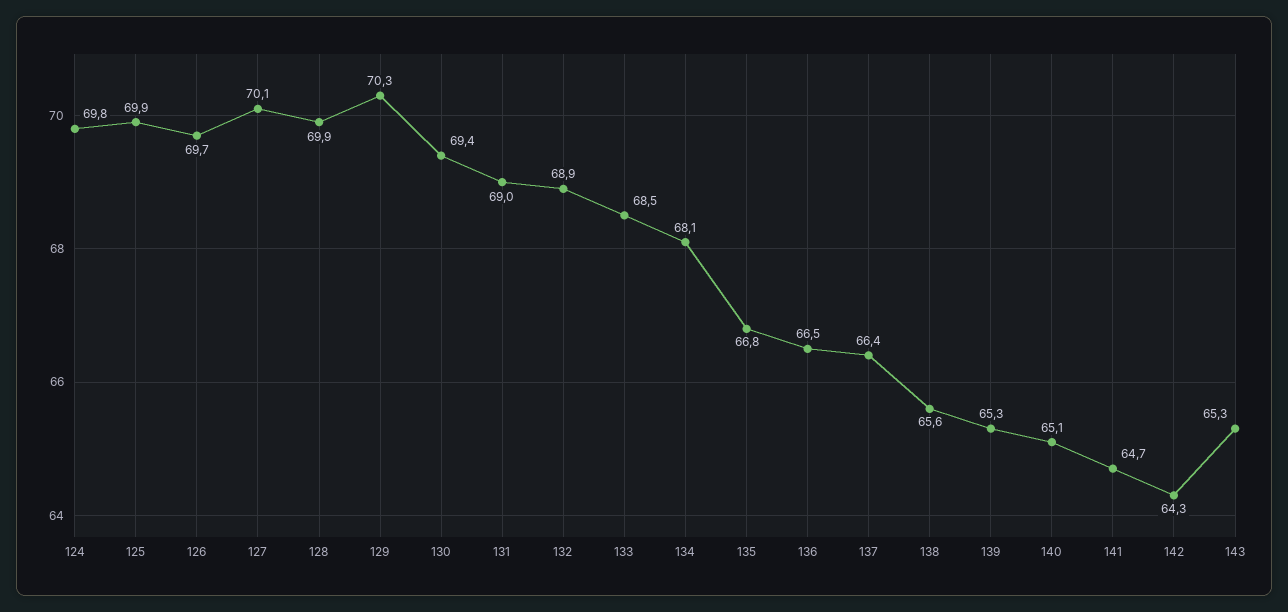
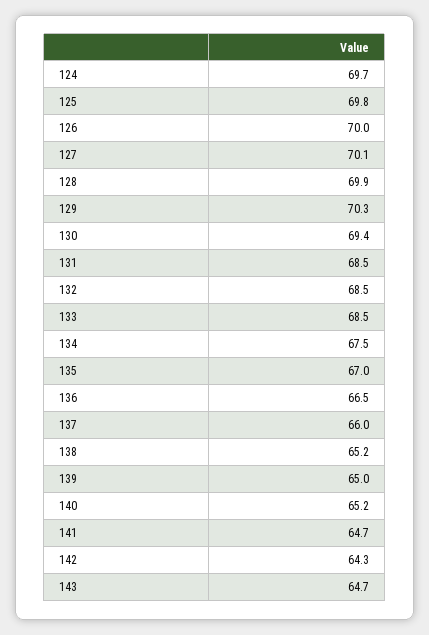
124: 69.8 -> 69.7
125: 69.9 -> 69.8
126: 69.7 -> 70
131: 69 -> 68.5
132: 68.9 -> 68.5
134: 68.1 -> 67.5
135: 66.8 -> 67
137: 66.4 -> 66
138: 65.6 -> 65.2
139: 65.3 -> 65
140: 65.1 -> 65.2
143: 65.3 -> 64.7

